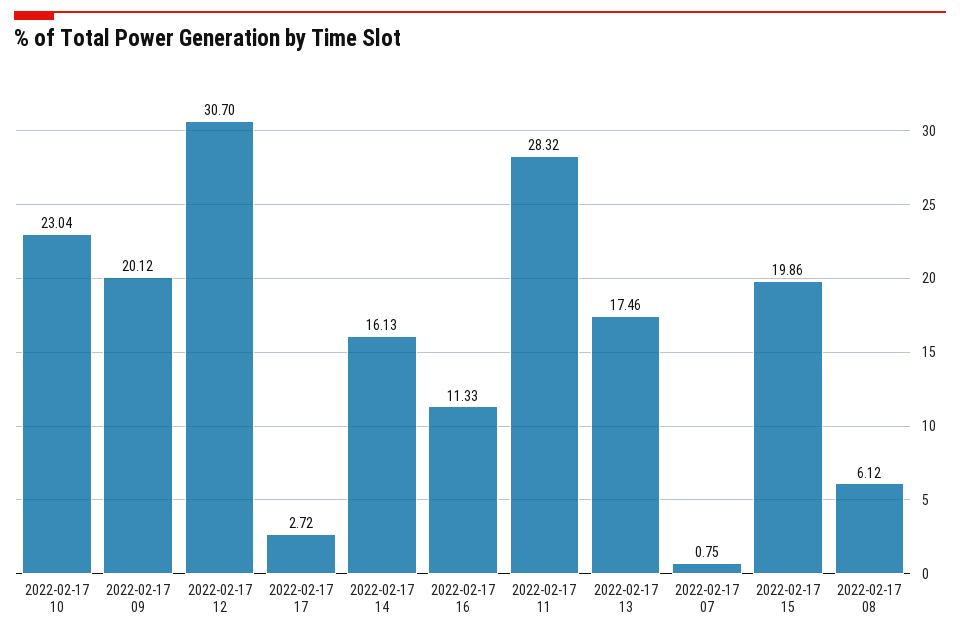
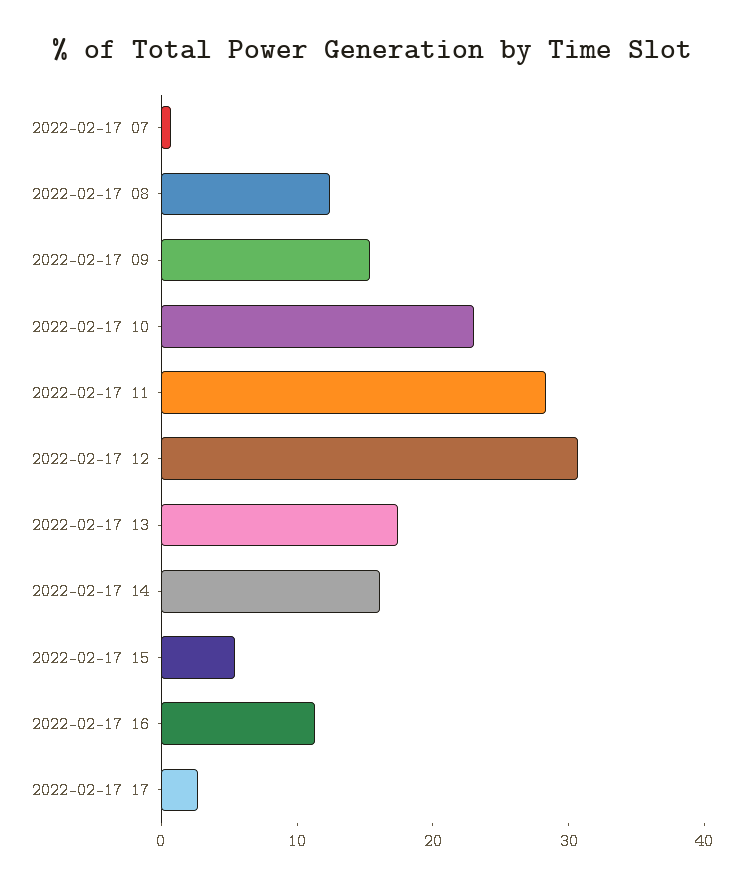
2022-02-17 09: 20.12 -> 16
2022-02-17 15: 19.86 -> 6
2022-02-17 08: 6.12 -> 12

